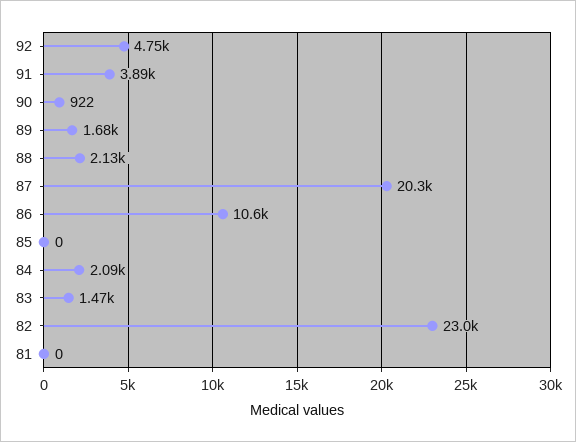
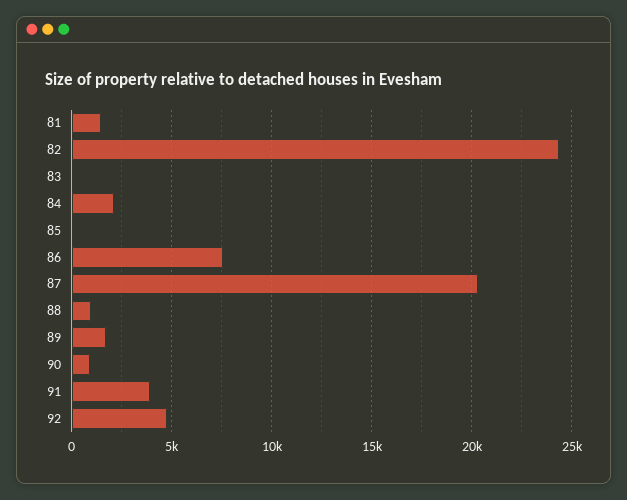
88: 2130 -> 1000
86: 10600 -> 7500
83: 1470 -> 0
82: 23000 -> 24500
81: 0 -> 1500

